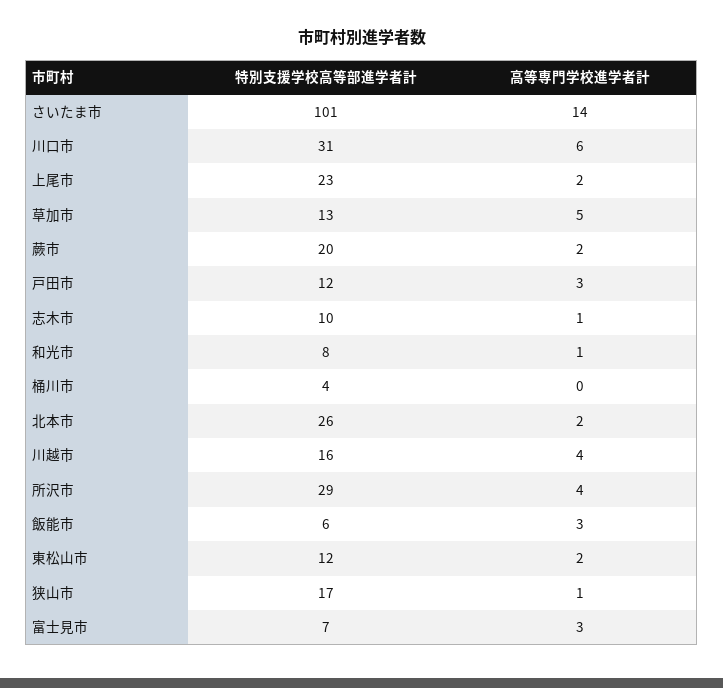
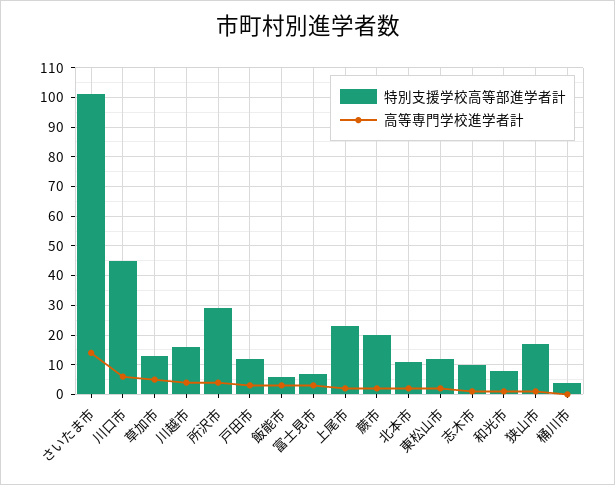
特別支援学校高等部進学者計, 川口市: 31 -> 45
特別支援学校高等部進学者計, 北本市: 26 -> 10

